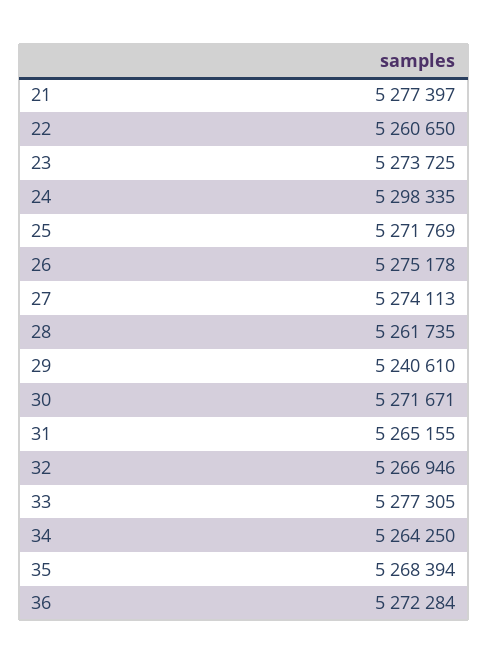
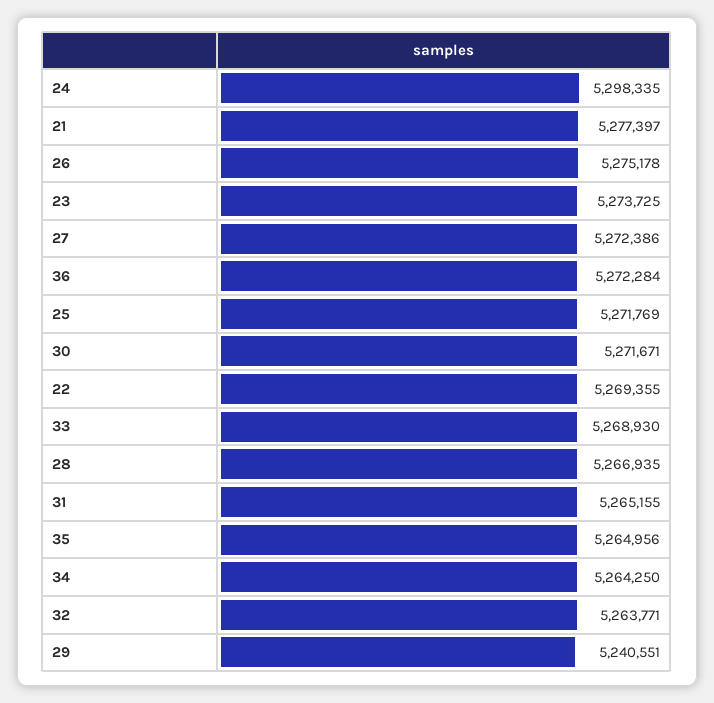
22: 5260650 -> 5269355
27: 5274113 -> 5272386
28: 5261735 -> 5266935
29: 5240610 -> 5240551
32: 5266946 -> 5263771
33: 5277305 -> 5268930
35: 5268394 -> 5264956

